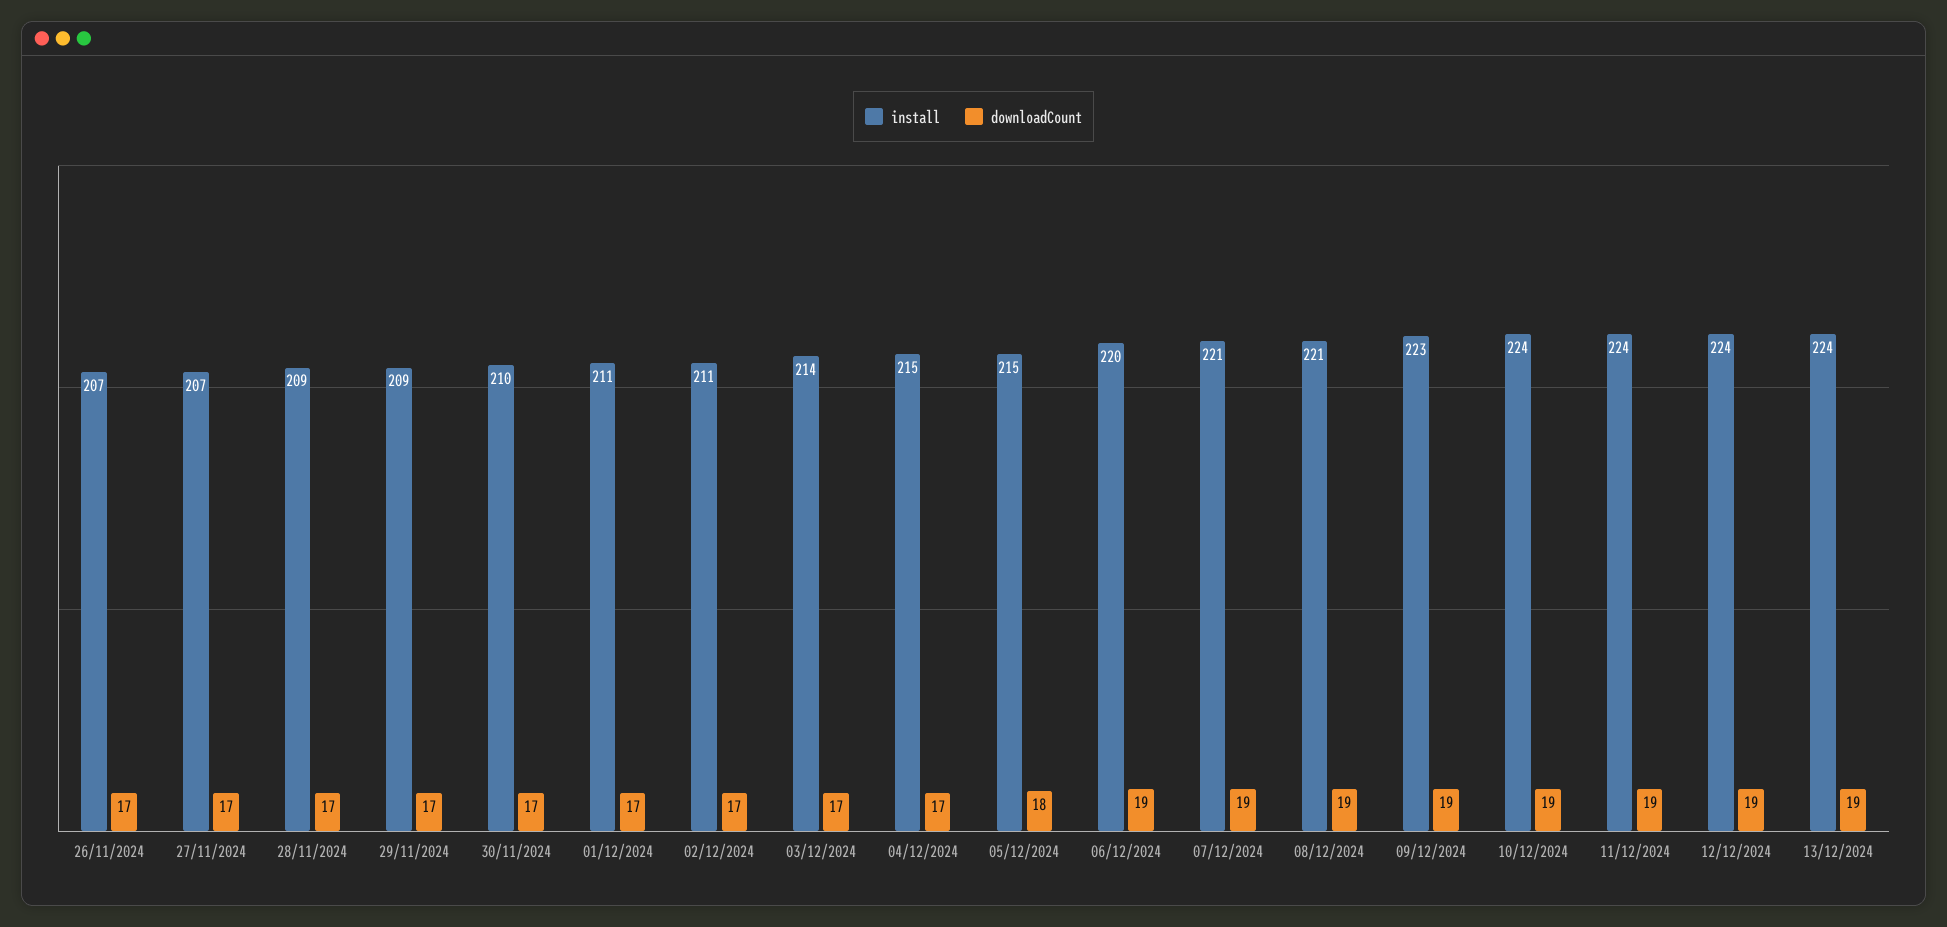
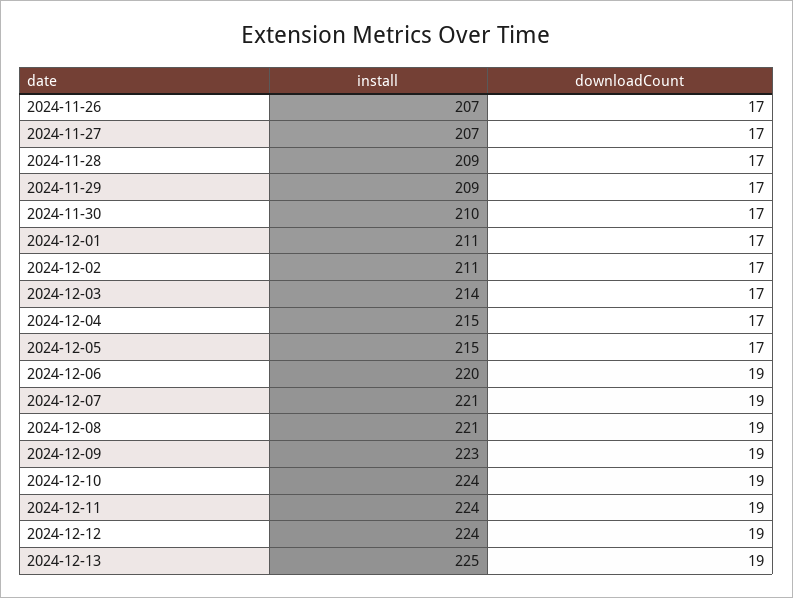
downloadCount, 05/12/2024: 18 -> 17
install, 13/12/2024: 224 -> 225

